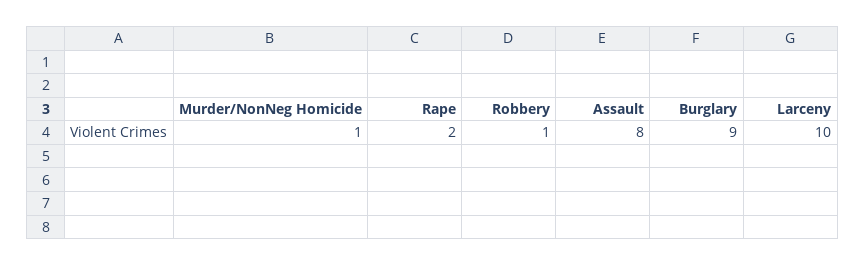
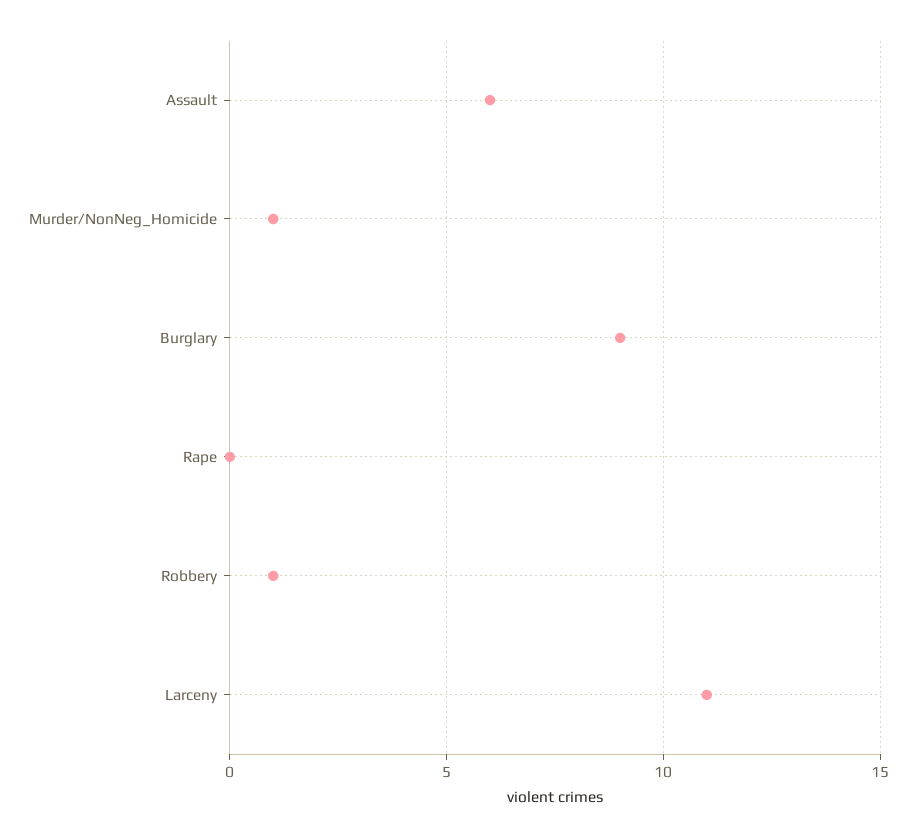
Rape: 2 -> 0
Assault: 8 -> 6
Larceny: 10 -> 11

